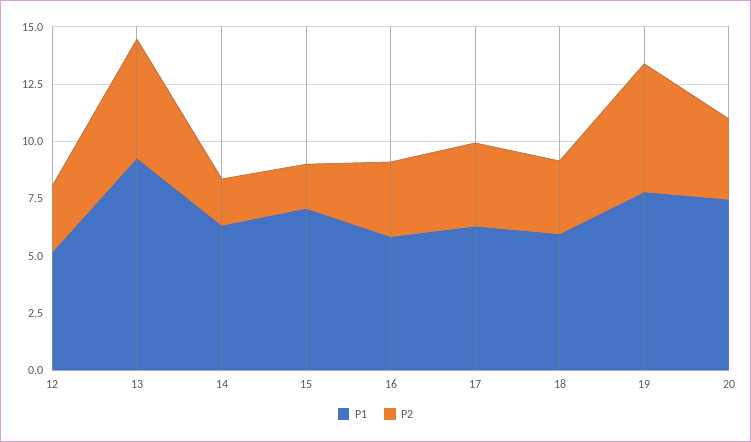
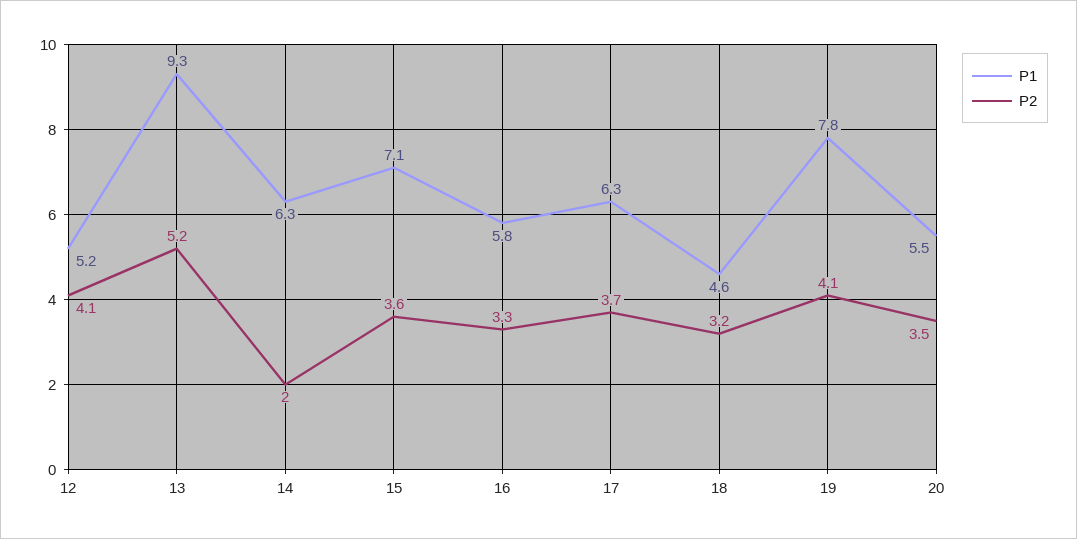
P2, 12: 3 -> 4.1
P2, 15: 2 -> 3.6
P1, 18: 6 -> 4.6
P2, 19: 5.5 -> 4.1
P1, 20: 7.5 -> 5.5

